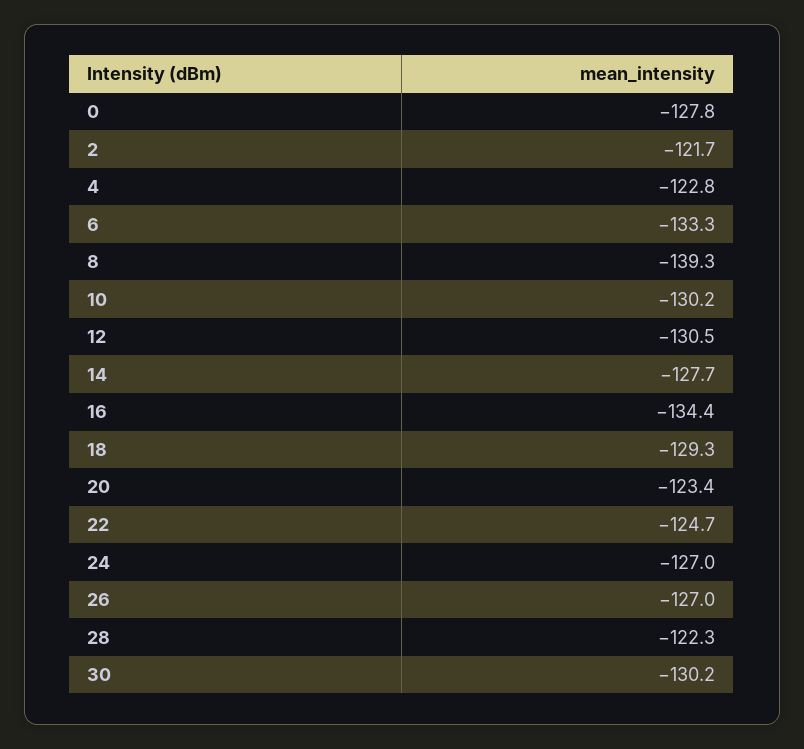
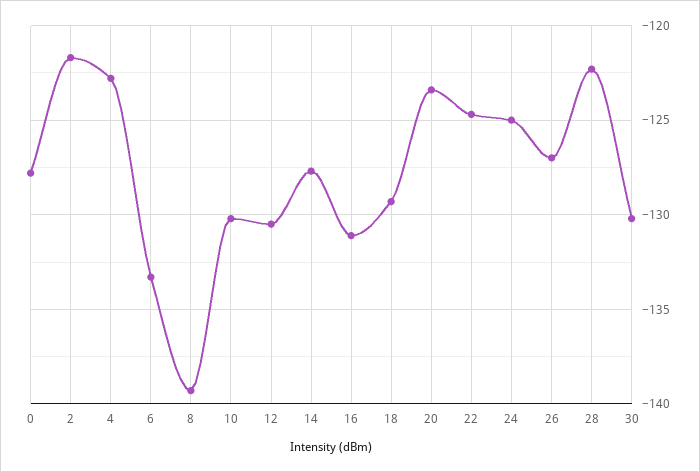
16: -134.4 -> -131
24: -127 -> -125

